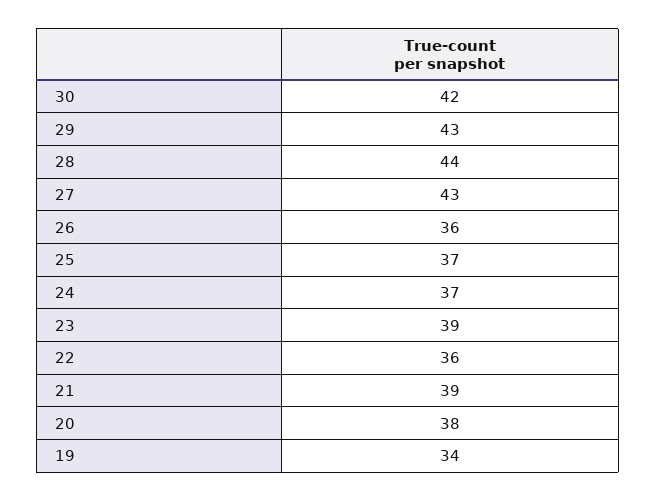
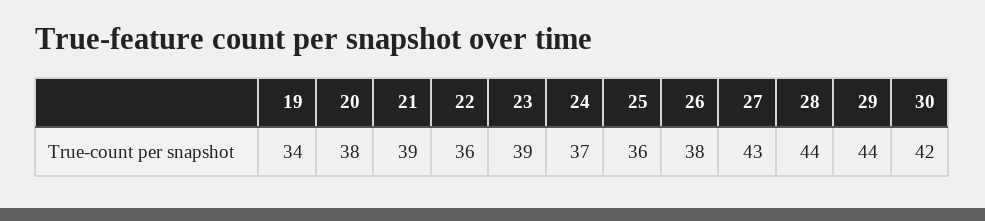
29: 43 -> 44
26: 36 -> 38
25: 37 -> 36

